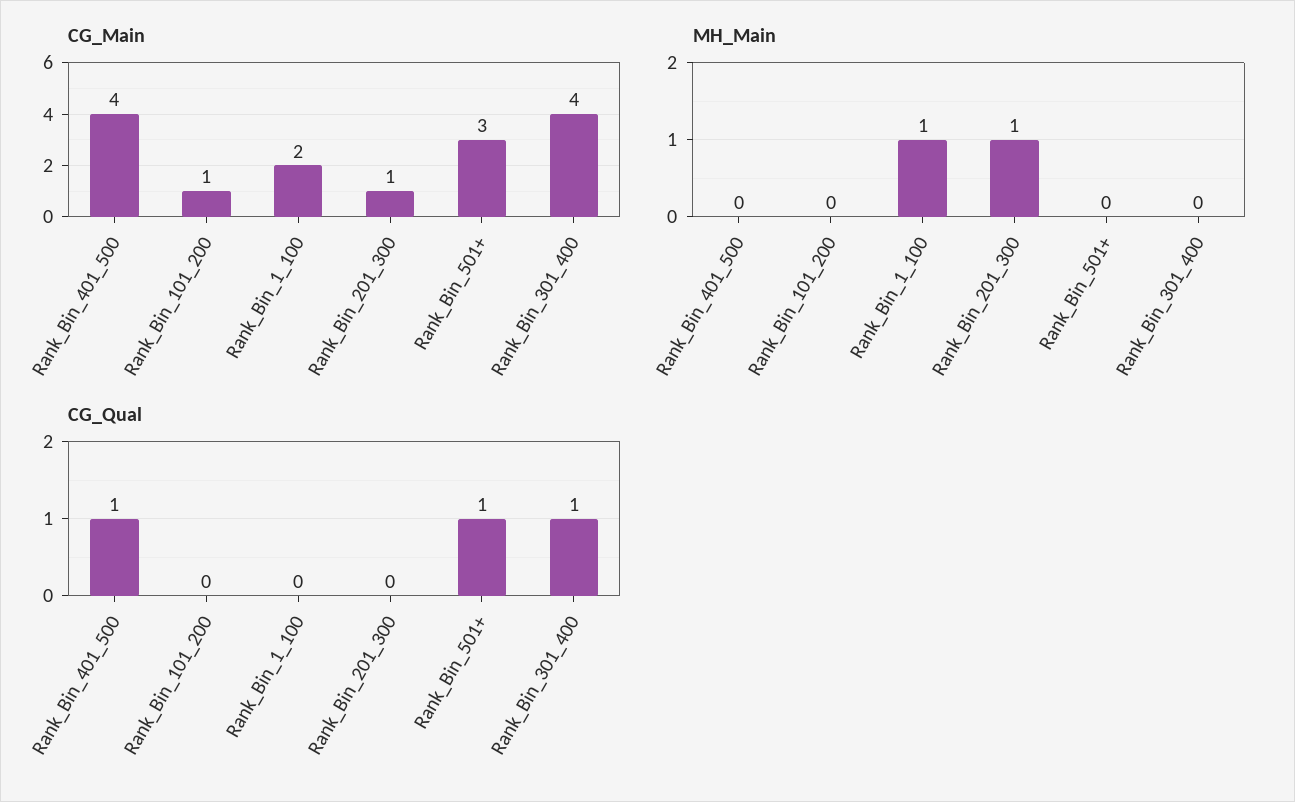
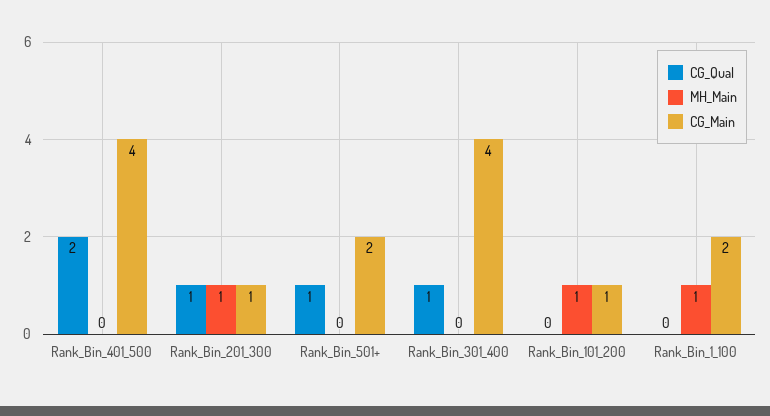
CG_Main, Rank_Bin_501+: 3 -> 2
MH_Main, Rank_Bin_101_200: 0 -> 1
CG_Qual, Rank_Bin_401_500: 1 -> 2
CG_Qual, Rank_Bin_201_300: 0 -> 1

